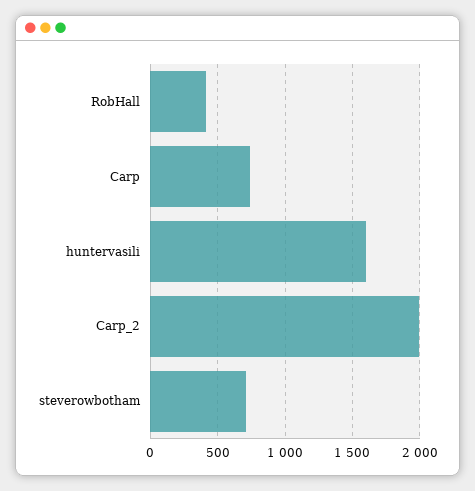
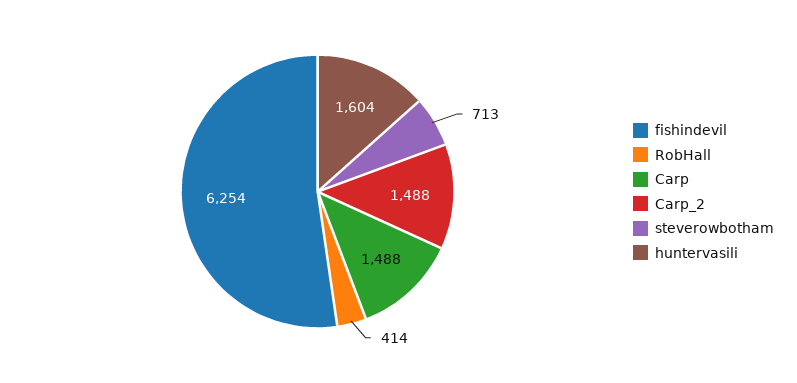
Carp: 750 -> 1488
Carp_2: 2000 -> 1488
fishindevil: none -> 6254

